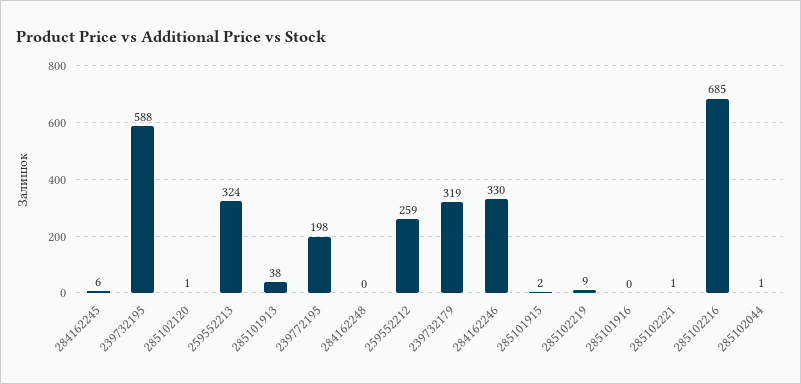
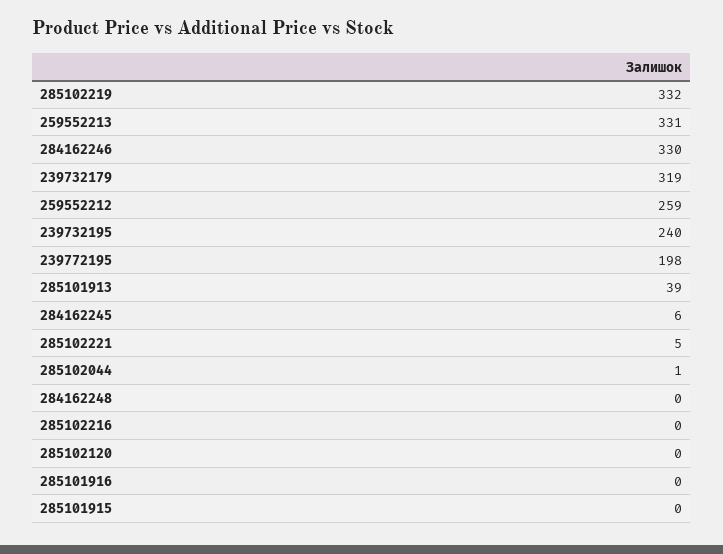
239732195: 588 -> 240
285102120: 1 -> 0
259552213: 324 -> 331
285101913: 38 -> 39
285101915: 2 -> 0
285102219: 9 -> 332
285102221: 1 -> 5
285102216: 685 -> 0

